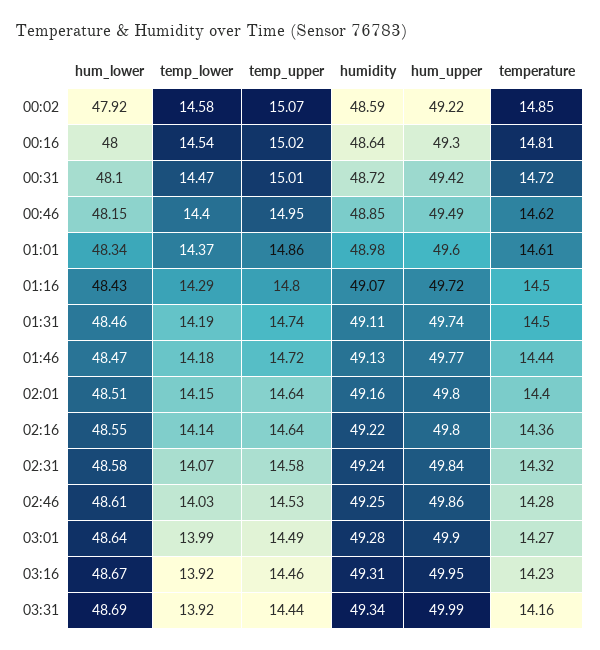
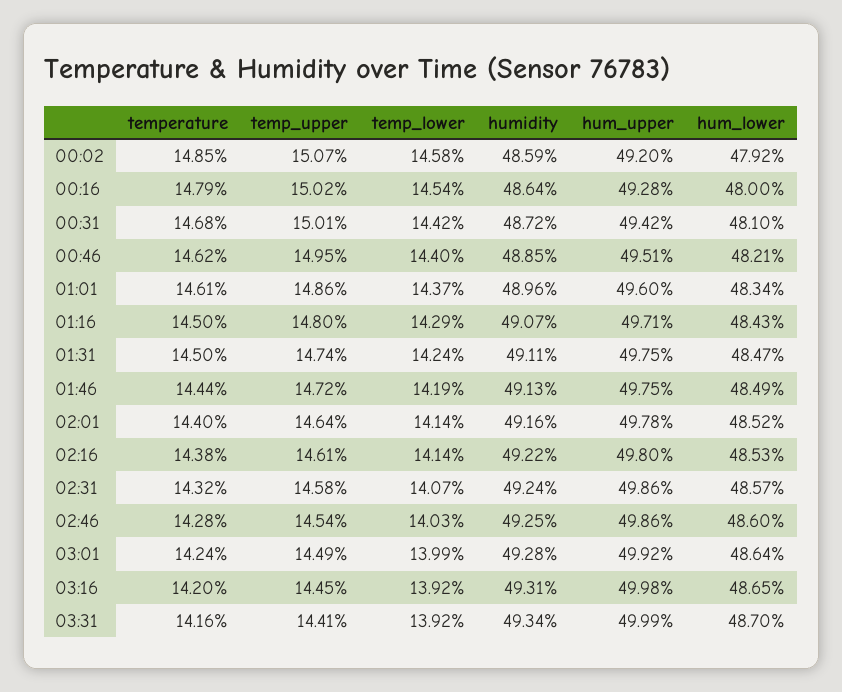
hum_upper, 00:02: 49.22 -> 49.2
hum_upper, 00:16: 49.3 -> 49.28
temperature, 00:16: 14.81 -> 14.79
temp_lower, 00:31: 14.47 -> 14.42
temperature, 00:31: 14.72 -> 14.68
hum_lower, 00:46: 48.15 -> 48.21
hum_upper, 00:46: 49.49 -> 49.51
humidity, 01:01: 48.98 -> 48.96
hum_upper, 01:16: 49.72 -> 49.71
hum_lower, 01:31: 48.46 -> 48.47
temp_lower, 01:31: 14.19 -> 14.24
hum_upper, 01:31: 49.74 -> 49.75
hum_lower, 01:46: 48.47 -> 48.49
temp_lower, 01:46: 14.18 -> 14.19
hum_upper, 01:46: 49.77 -> 49.75
hum_lower, 02:01: 48.51 -> 48.52
temp_lower, 02:01: 14.15 -> 14.14
hum_upper, 02:01: 49.8 -> 49.78
hum_lower, 02:16: 48.55 -> 48.53
temp_upper, 02:16: 14.64 -> 14.61
temperature, 02:16: 14.36 -> 14.38
hum_lower, 02:31: 48.58 -> 48.57
hum_upper, 02:31: 49.84 -> 49.86
hum_lower, 02:46: 48.61 -> 48.6
temp_upper, 02:46: 14.53 -> 14.54
hum_upper, 03:01: 49.9 -> 49.92
temperature, 03:01: 14.27 -> 14.24
hum_lower, 03:16: 48.67 -> 48.65
temp_upper, 03:16: 14.46 -> 14.45
hum_upper, 03:16: 49.95 -> 49.98
temperature, 03:16: 14.23 -> 14.2
hum_lower, 03:31: 48.69 -> 48.7
temp_upper, 03:31: 14.44 -> 14.41

